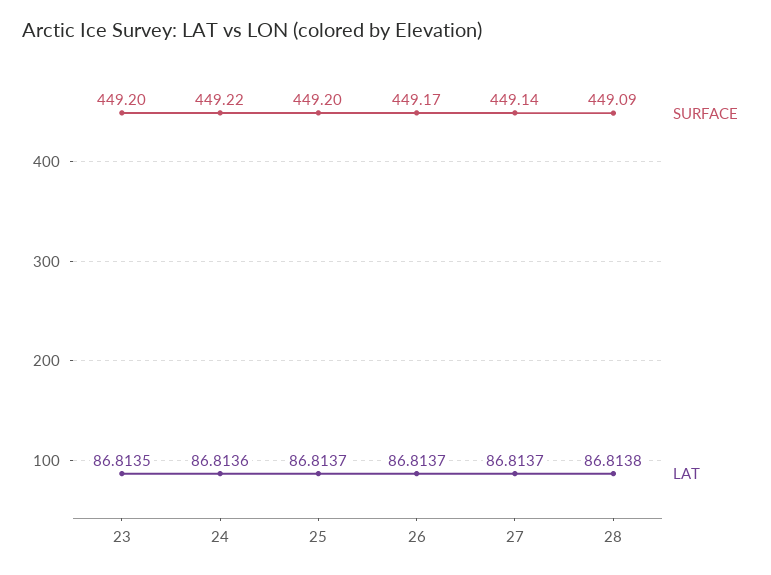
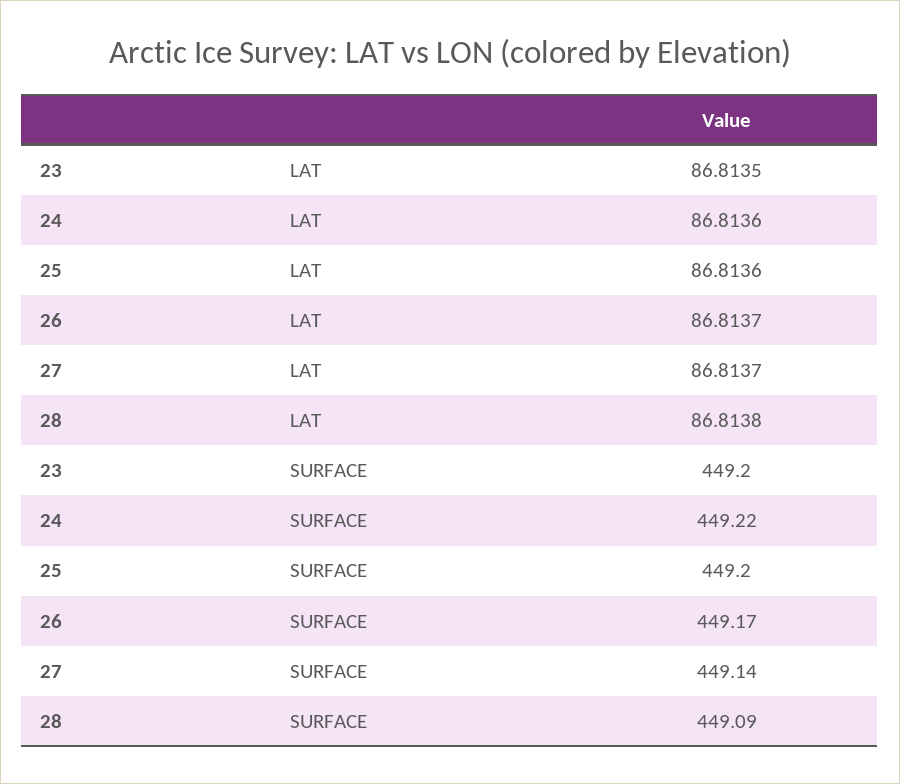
LAT, 25: 86.8137 -> 86.8136

